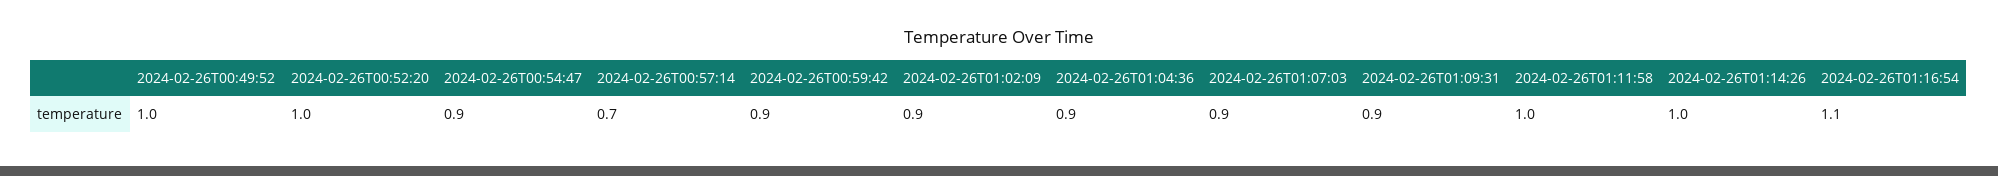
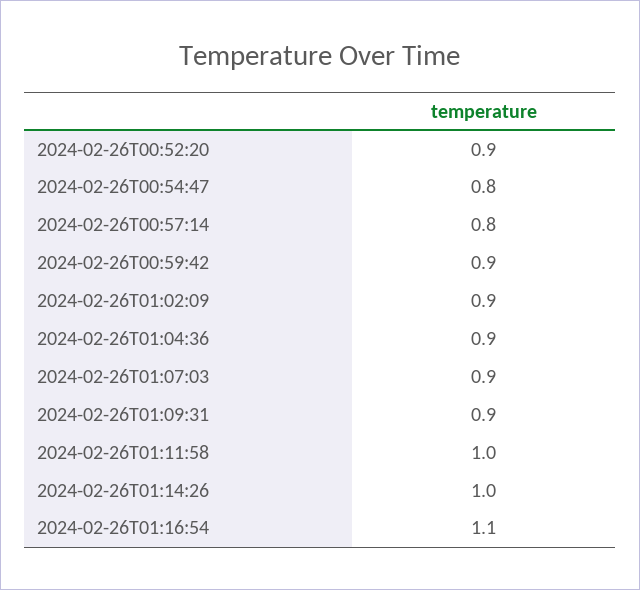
2024-02-26T00:49:52: 1 -> none
2024-02-26T00:52:20: 1 -> 0.9
2024-02-26T00:54:47: 0.9 -> 0.8
2024-02-26T00:57:14: 0.7 -> 0.8

